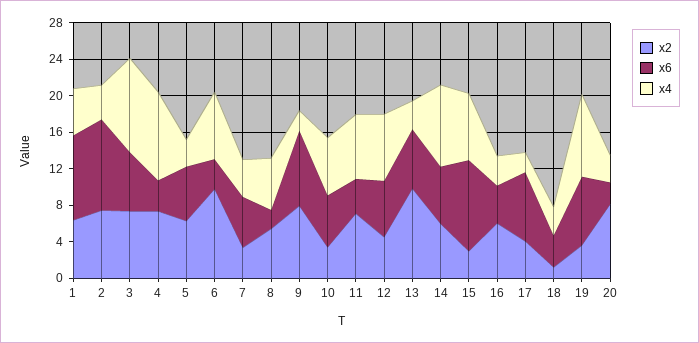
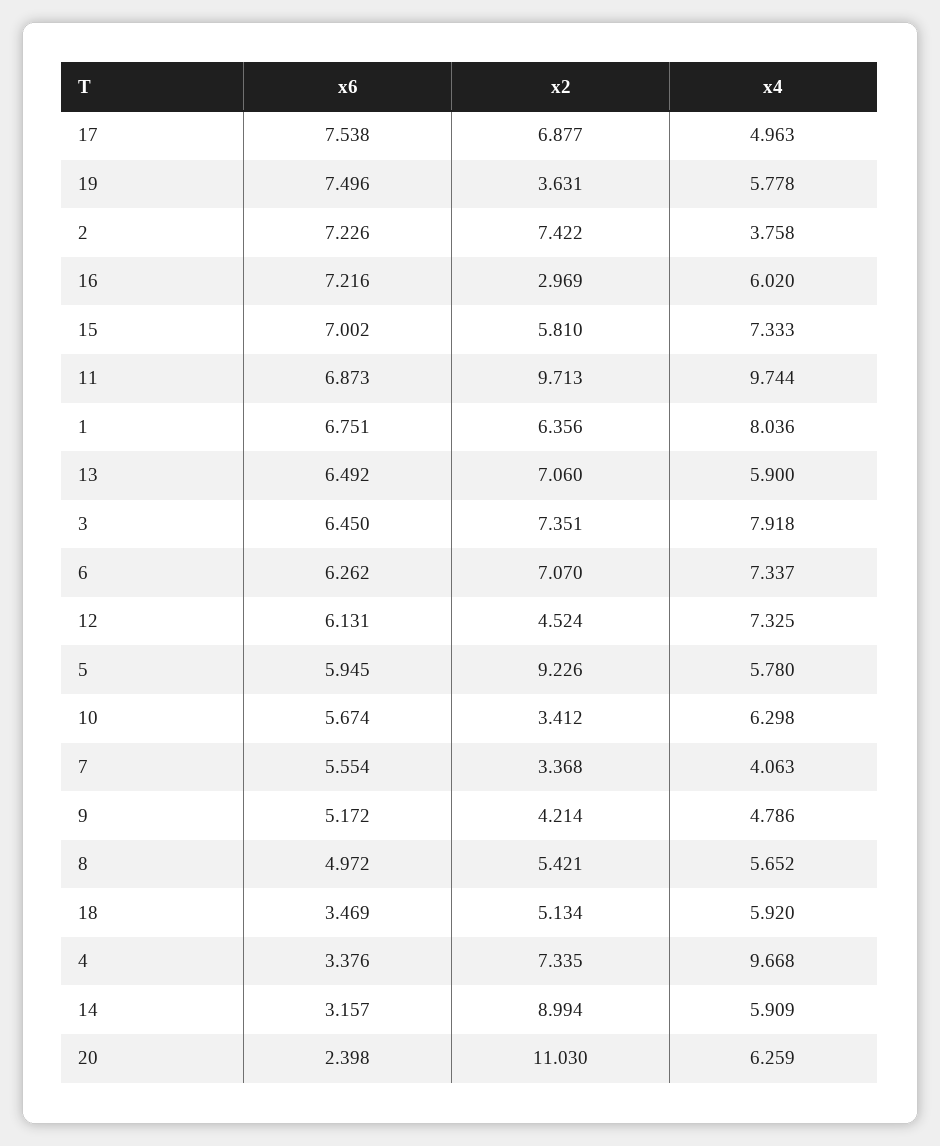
x6, 1: 9 -> 6.751
x4, 1: 5 -> 8.036
x6, 2: 10 -> 7.226
x4, 3: 10 -> 7.918
x2, 5: 6 -> 9.226
x4, 5: 3 -> 5.78
x2, 6: 10 -> 7.07
x6, 6: 3 -> 6.262
x6, 8: 2 -> 4.972
x2, 9: 8 -> 4.214
x6, 9: 8 -> 5.172
x4, 9: 2 -> 4.786
x2, 11: 7 -> 9.713
x6, 11: 4 -> 6.873
x4, 11: 7 -> 9.744
x2, 13: 10 -> 7.06
x4, 13: 3 -> 5.9
x2, 14: 6 -> 8.994
x6, 14: 6 -> 3.157
x4, 14: 9 -> 5.909
x2, 15: 3 -> 5.81
x6, 15: 10 -> 7.002
x2, 16: 6 -> 2.969
x6, 16: 4 -> 7.216
x4, 16: 3 -> 6.02
x2, 17: 4 -> 6.877
x4, 17: 2 -> 4.963
x2, 18: 1 -> 5.134
x4, 18: 3 -> 5.92
x4, 19: 9 -> 5.778
x2, 20: 8 -> 11.03
x4, 20: 3 -> 6.259

